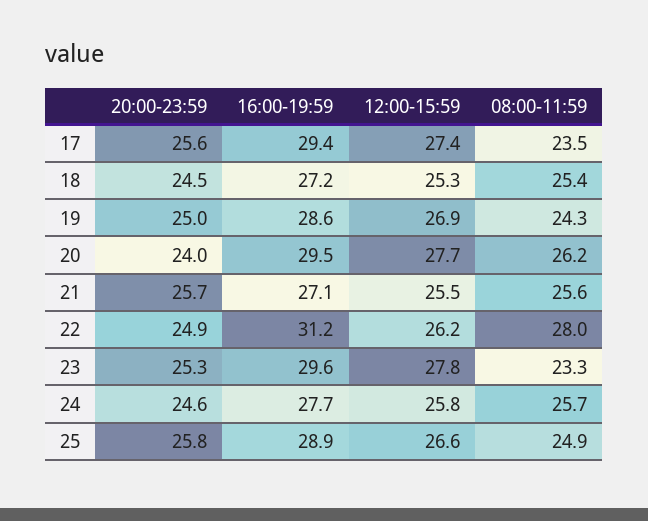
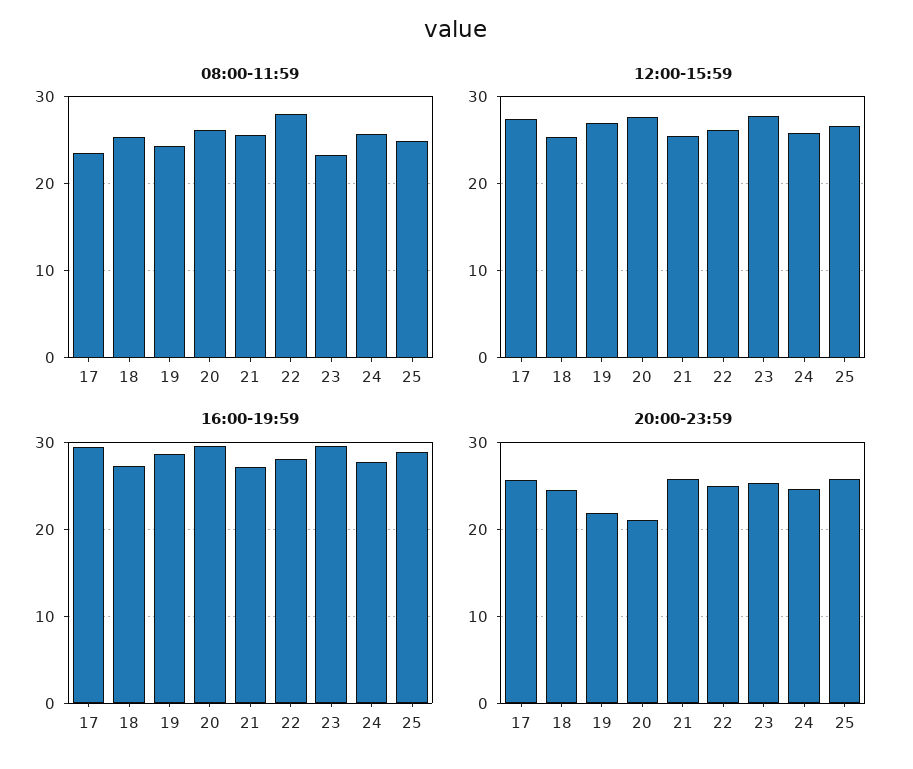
20:00-23:59, 19: 25 -> 22
20:00-23:59, 20: 24 -> 21
16:00-19:59, 22: 31.2 -> 28

